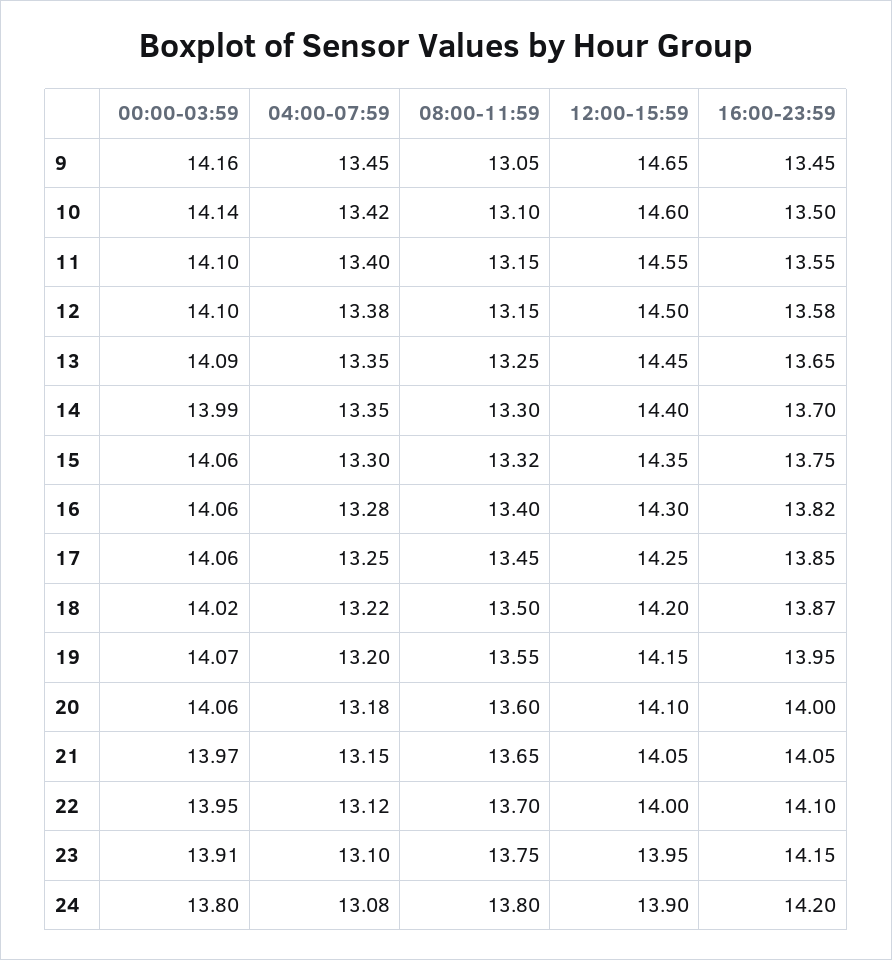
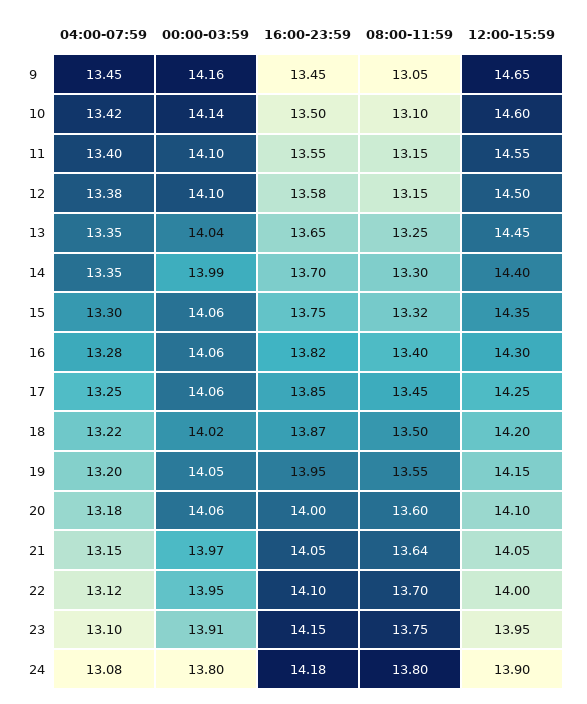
00:00-03:59, 13: 14.09 -> 14.04
00:00-03:59, 19: 14.07 -> 14.05
08:00-11:59, 21: 13.65 -> 13.64
16:00-23:59, 24: 14.2 -> 14.18

